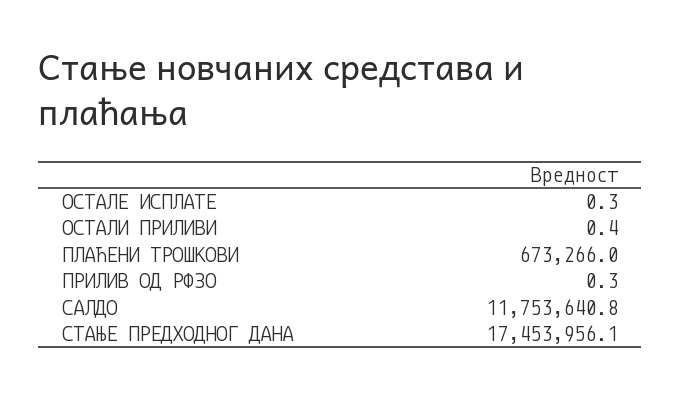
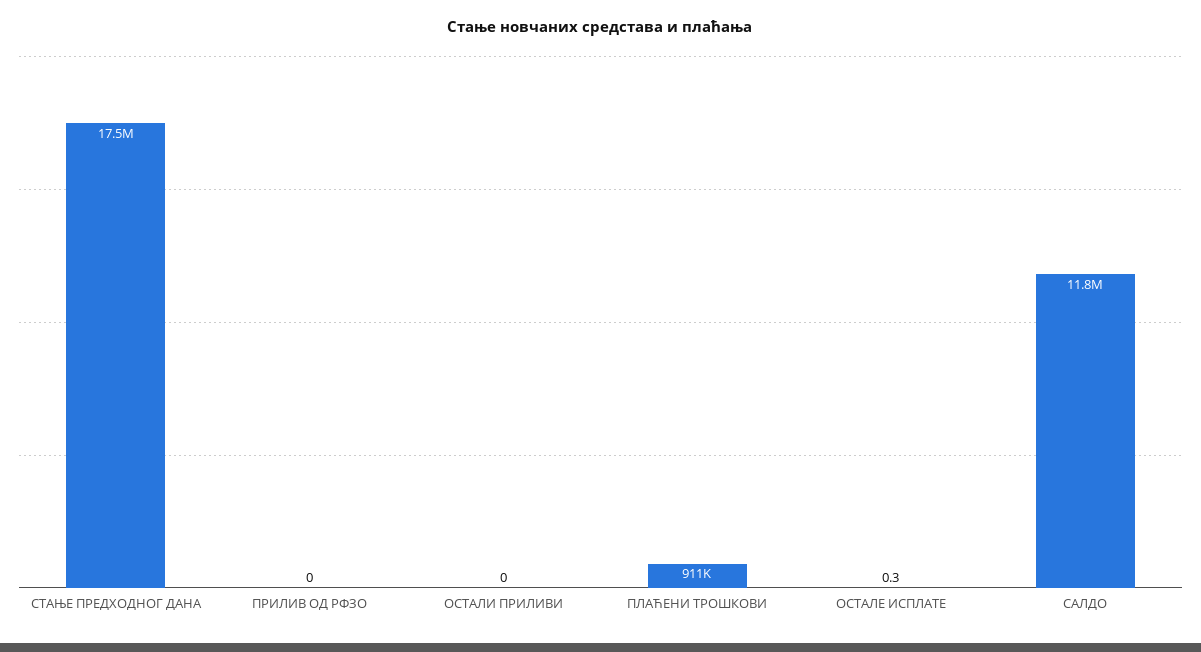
ОСТАЛИ ПРИЛИВИ: 0.4 -> 0
ПЛАЋЕНИ ТРОШКОВИ: 673266 -> 911000
ПРИЛИВ ОД РФЗО: 0.3 -> 0

